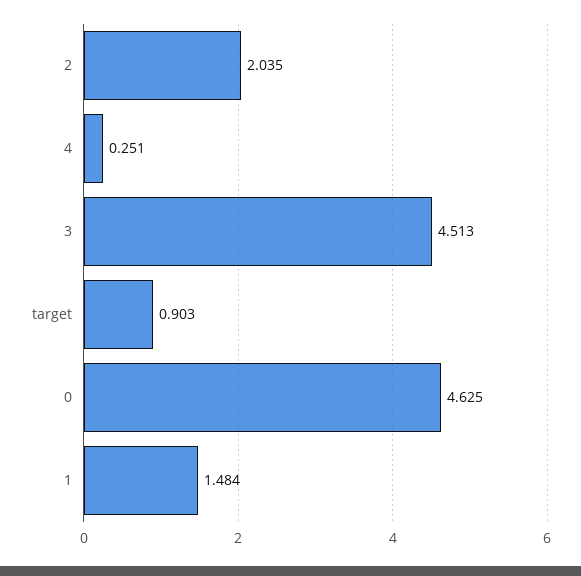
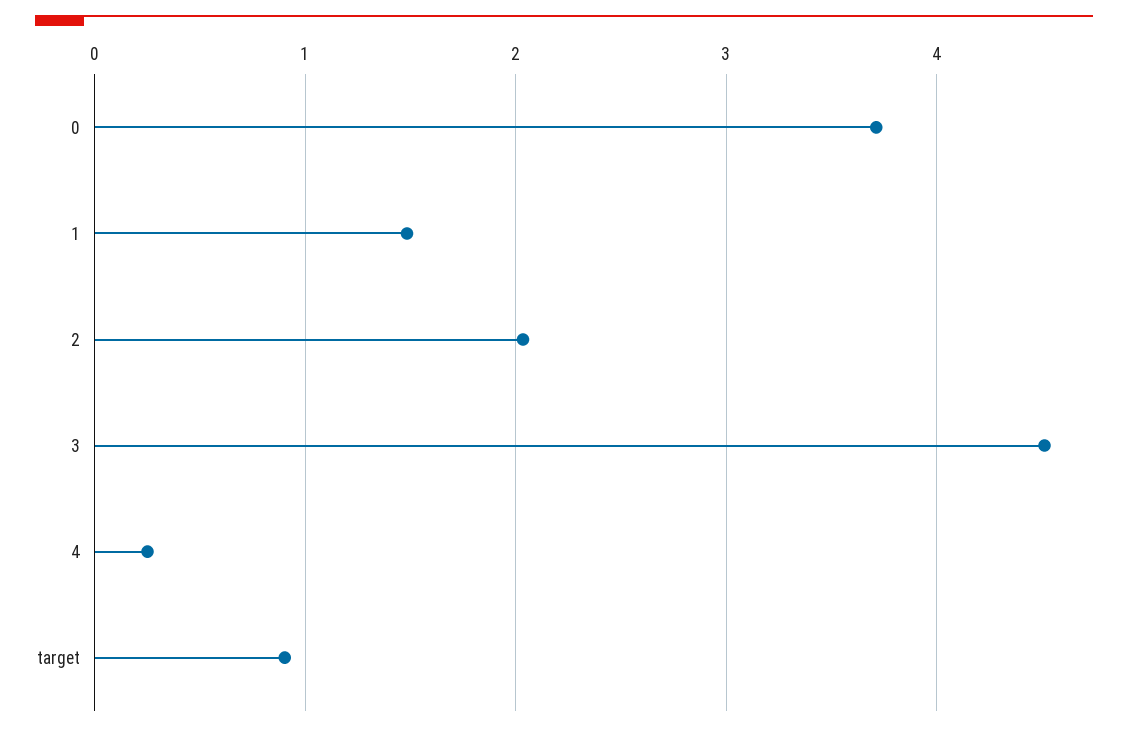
0: 4.625 -> 3.7

